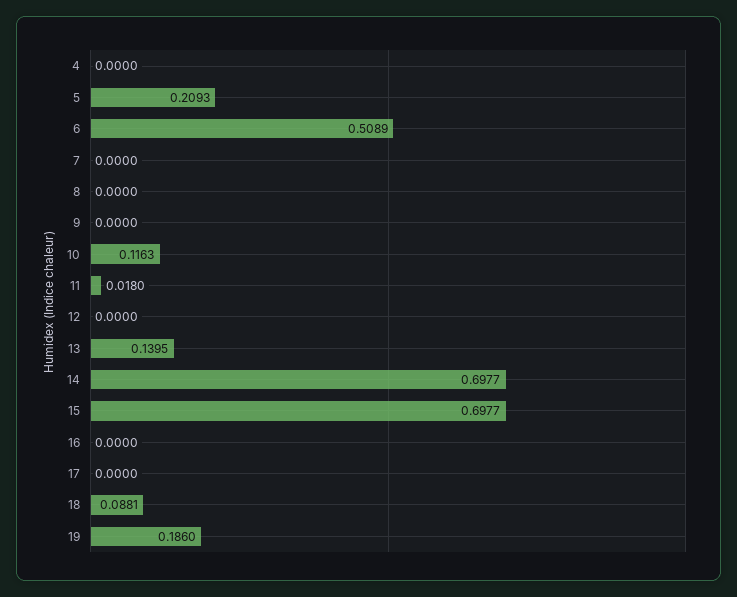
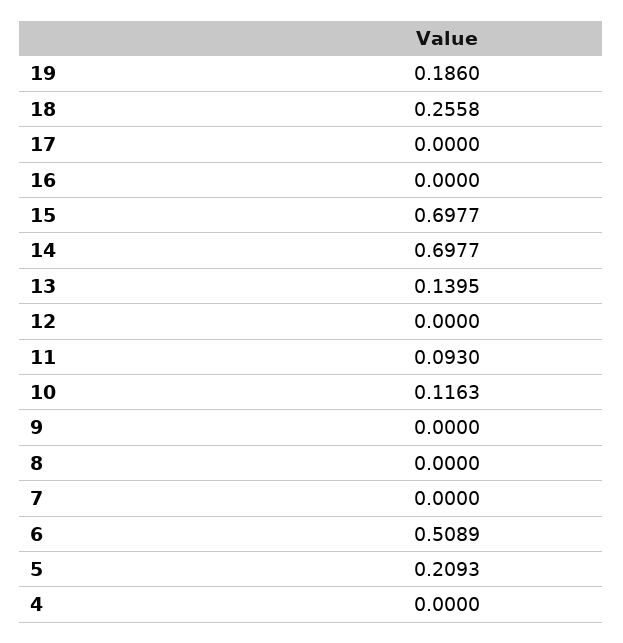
11: 0.018 -> 0.093
18: 0.0881 -> 0.2558

